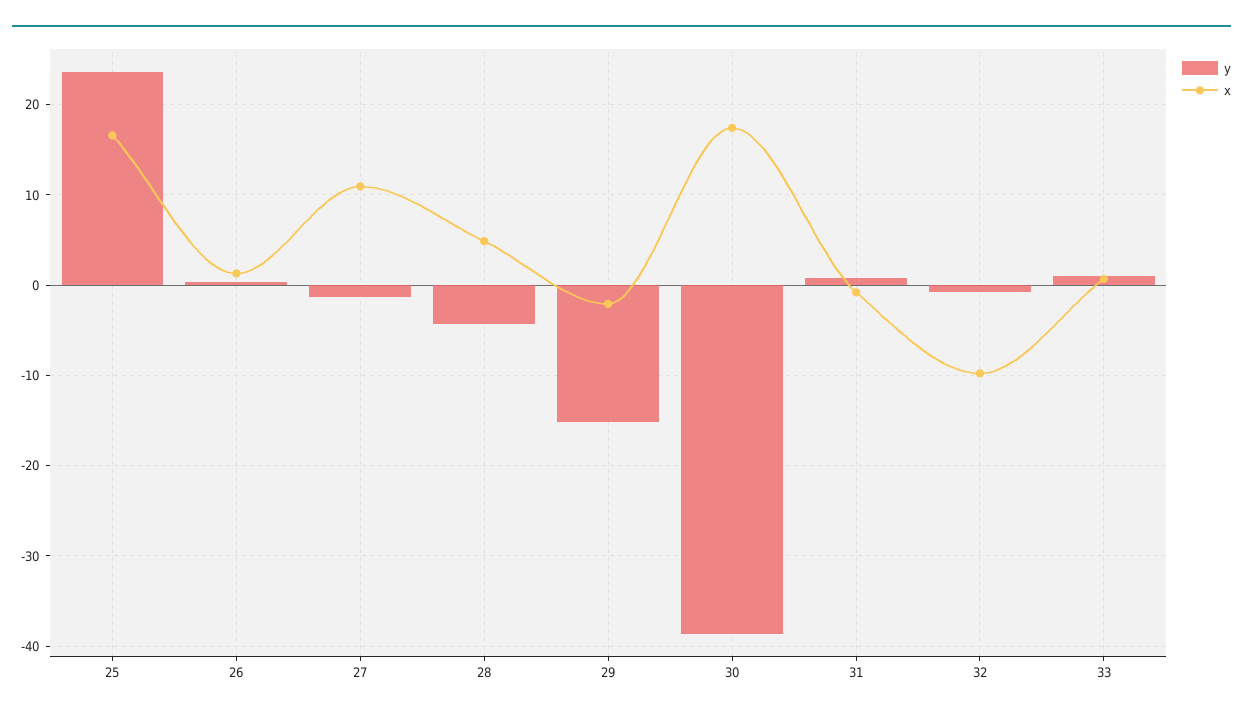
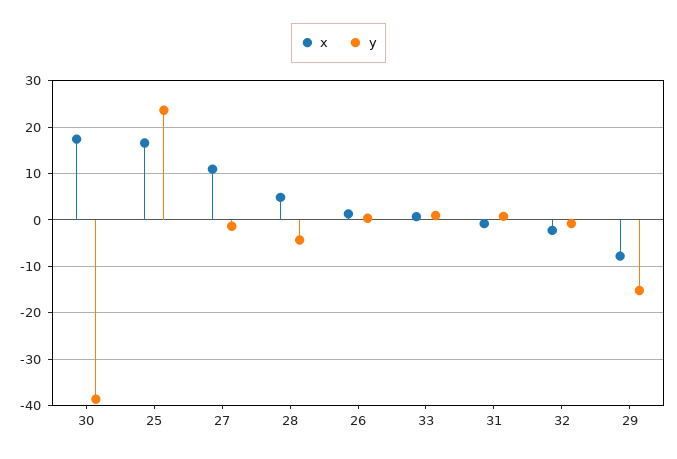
x, 29: -2 -> -8
x, 32: -10 -> -2

